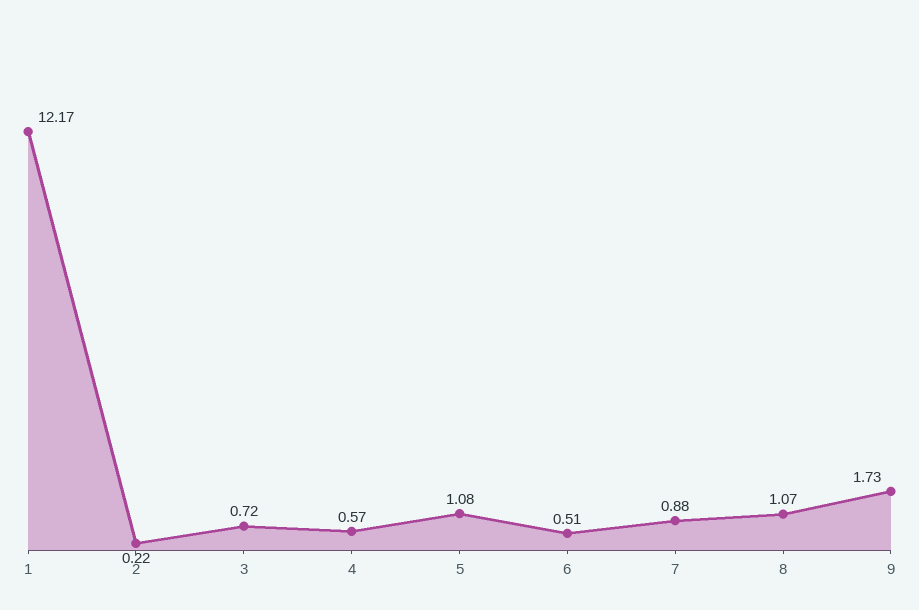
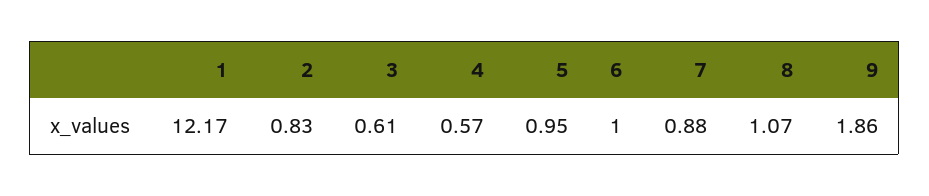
2: 0.22 -> 0.83
3: 0.72 -> 0.61
5: 1.08 -> 0.95
6: 0.51 -> 1
9: 1.73 -> 1.86

